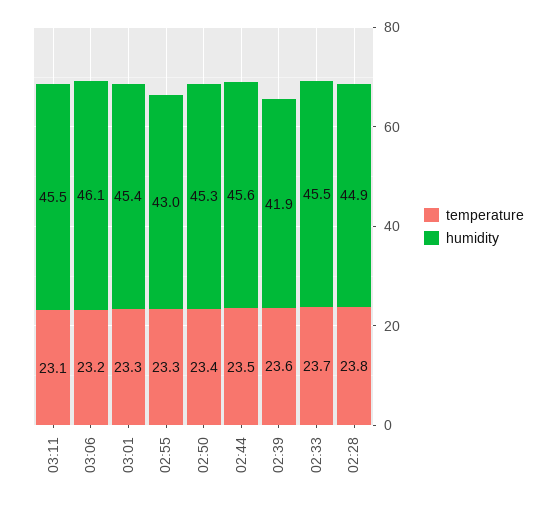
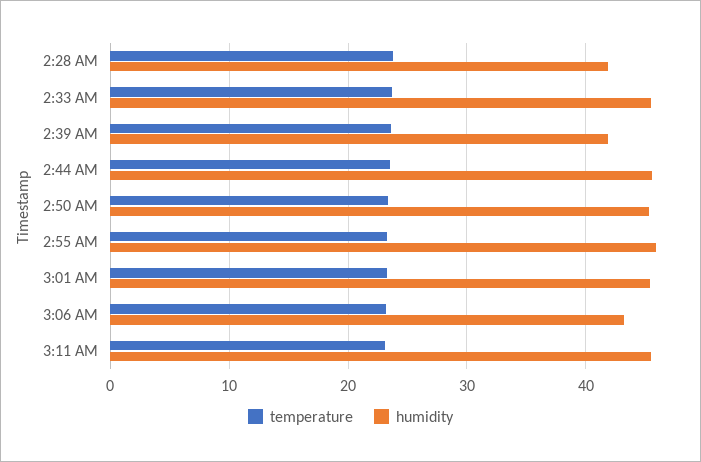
humidity, 03:06: 46.1 -> 43
humidity, 02:55: 43 -> 46
humidity, 02:28: 44.9 -> 42

